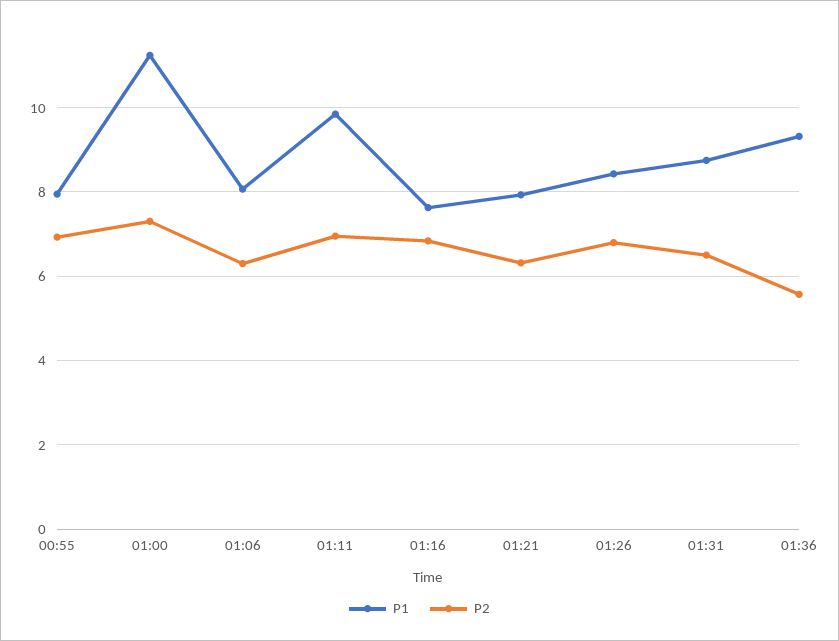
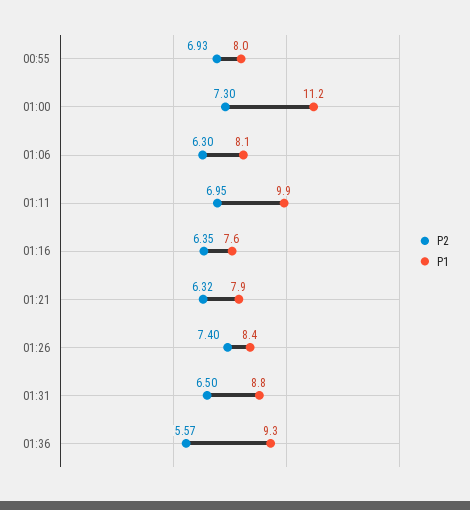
P2, 01:16: 6.8 -> 6.35
P2, 01:26: 6.8 -> 7.4

